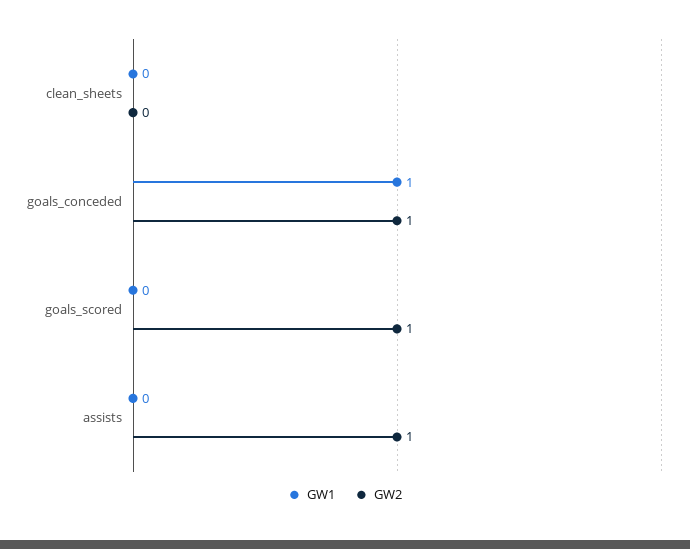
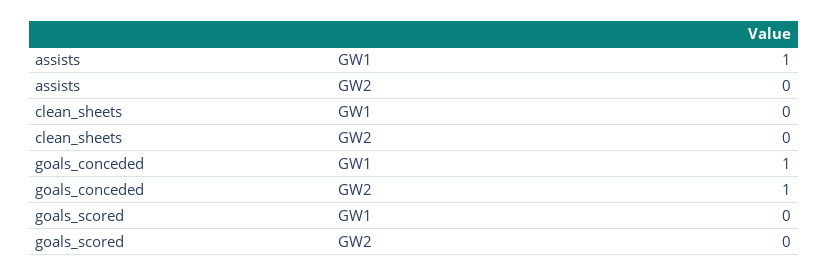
GW2, goals_scored: 1 -> 0
GW1, assists: 0 -> 1
GW2, assists: 1 -> 0

